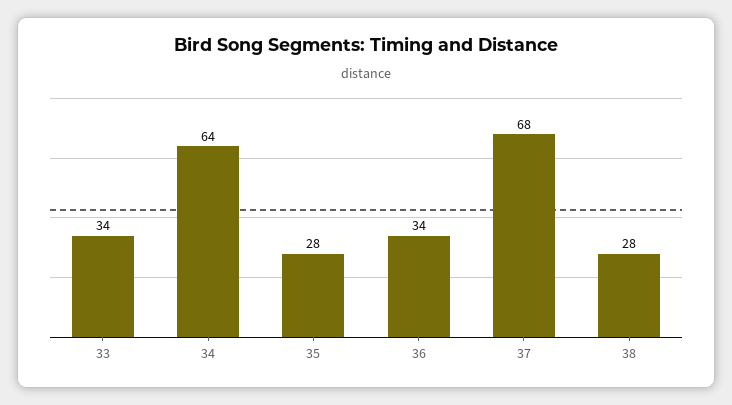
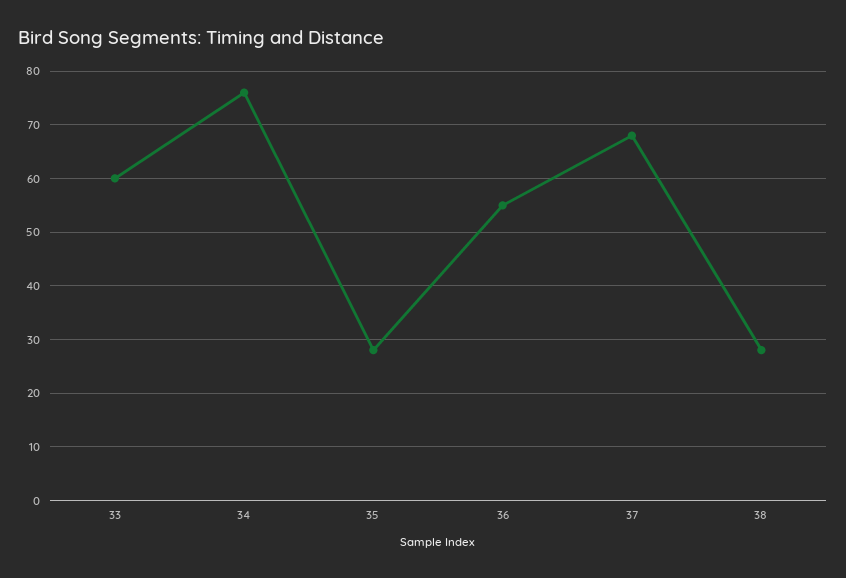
33: 34 -> 60
34: 64 -> 75
36: 34 -> 55

